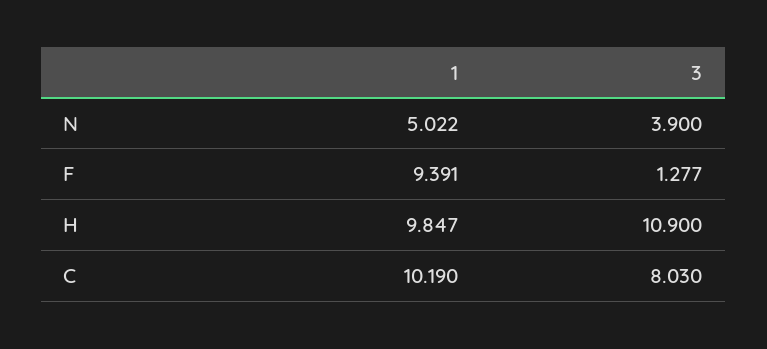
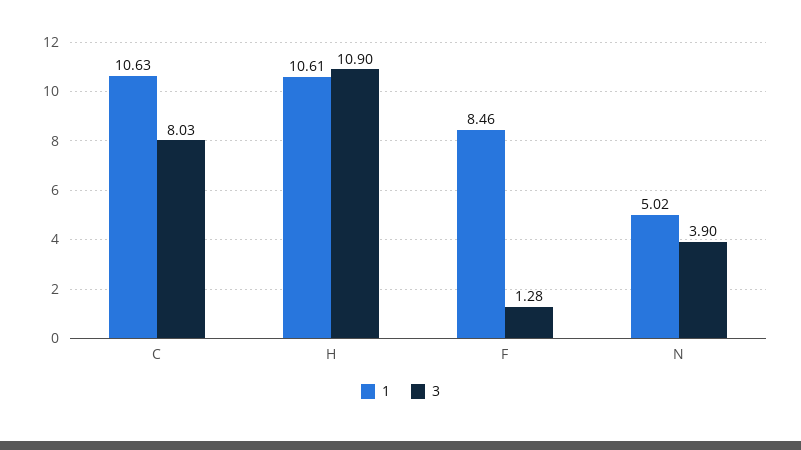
1, F: 9.391 -> 8.46
1, H: 9.847 -> 10.61
1, C: 10.19 -> 10.63

